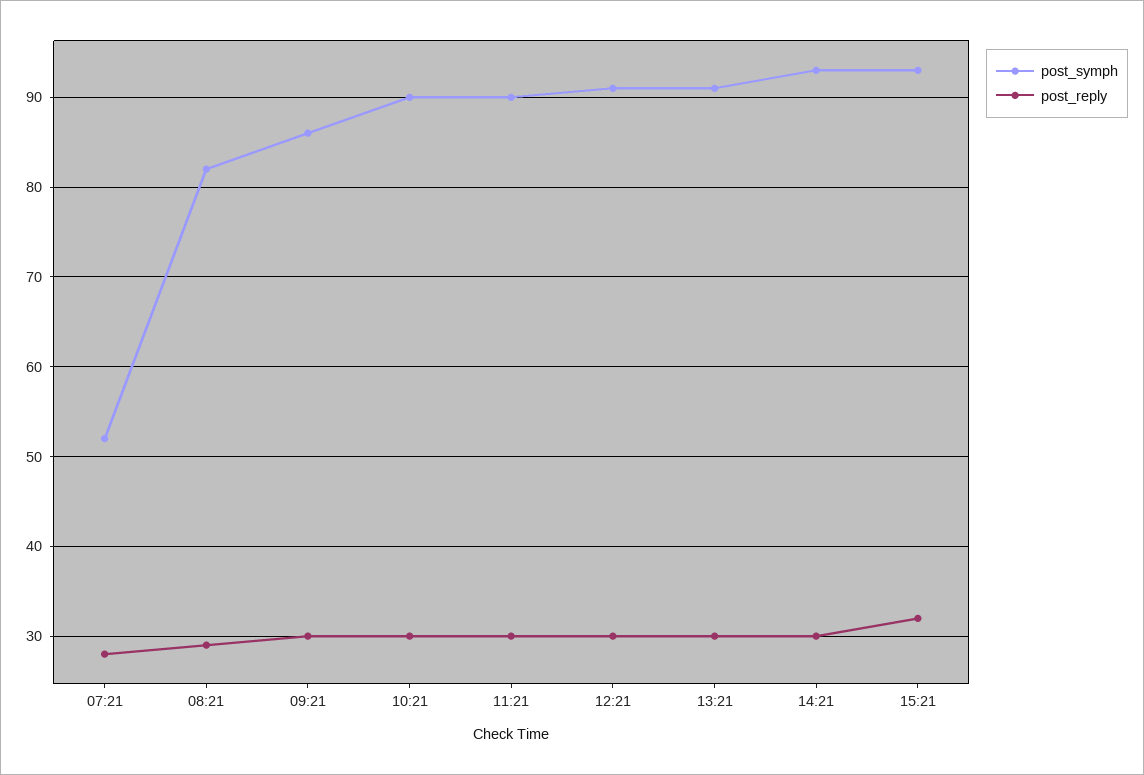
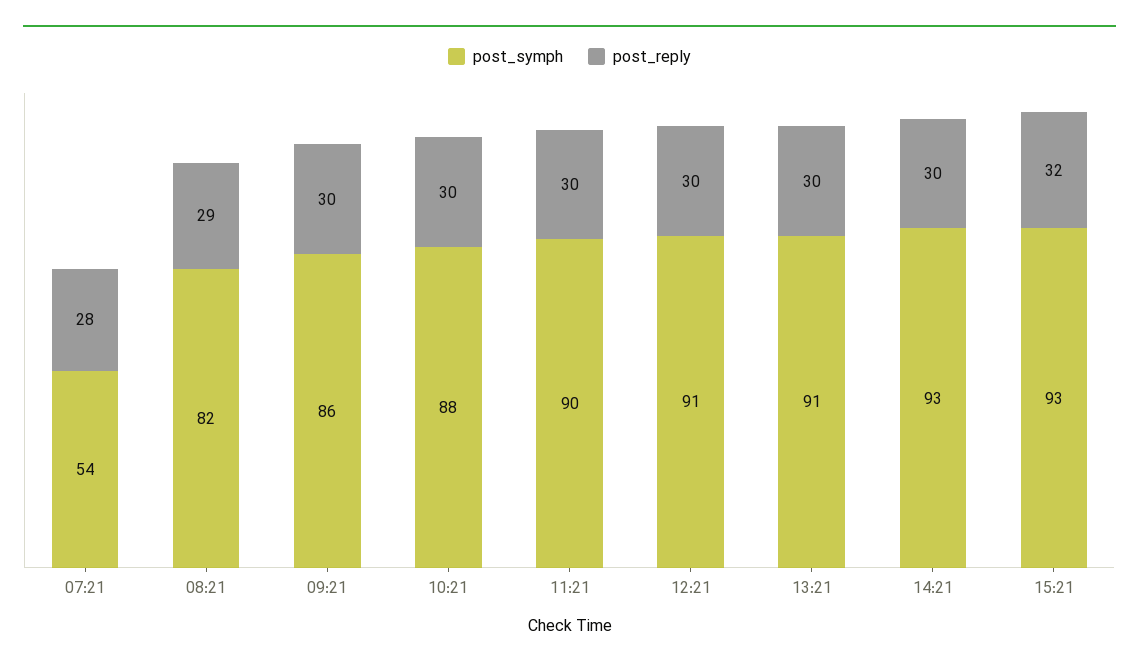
post_symph, 07:21: 52 -> 54
post_symph, 10:21: 90 -> 88

